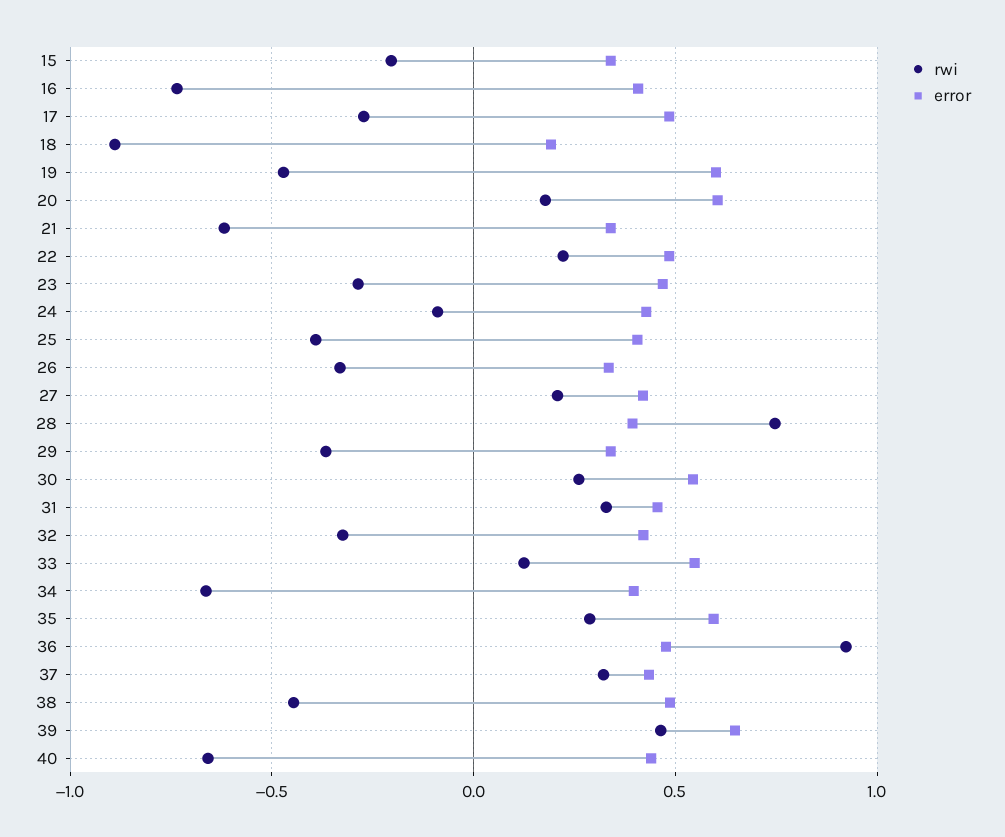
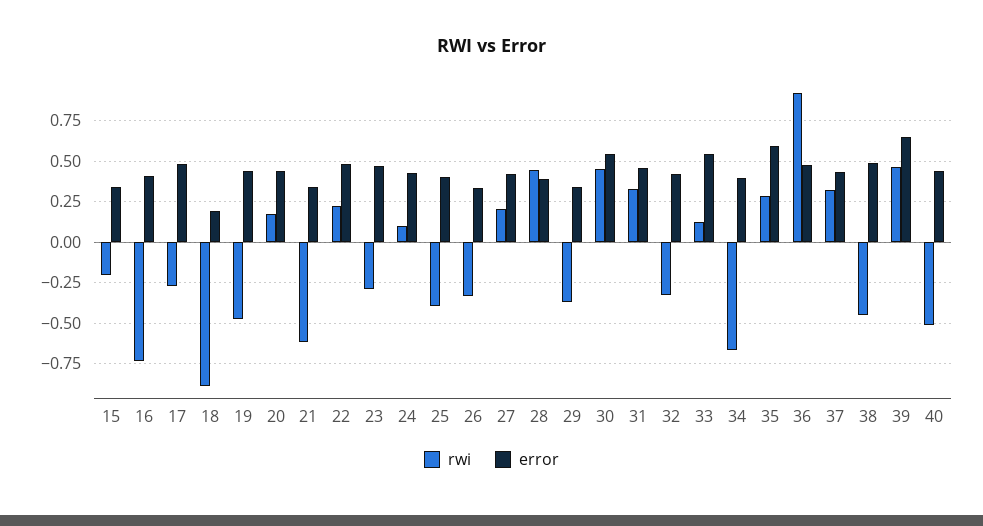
error, 19: 0.6 -> 0.45
error, 20: 0.6 -> 0.45
rwi, 24: -0.1 -> 0.1
rwi, 28: 0.75 -> 0.45
rwi, 30: 0.25 -> 0.45
rwi, 40: -0.65 -> -0.5

